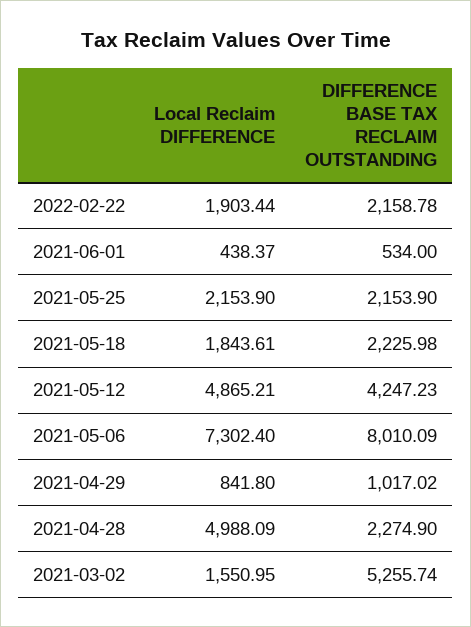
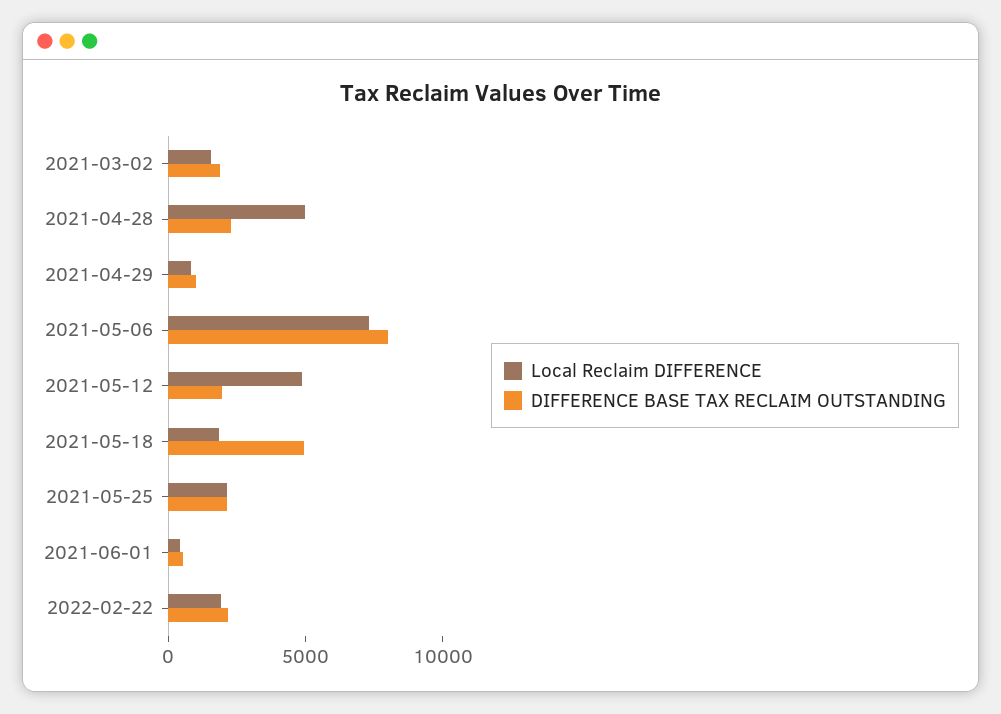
DIFFERENCE BASE TAX RECLAIM OUTSTANDING, 2021-05-18: 2225.98 -> 5000
DIFFERENCE BASE TAX RECLAIM OUTSTANDING, 2021-05-12: 4247.23 -> 2000
DIFFERENCE BASE TAX RECLAIM OUTSTANDING, 2021-03-02: 5255.74 -> 2000

